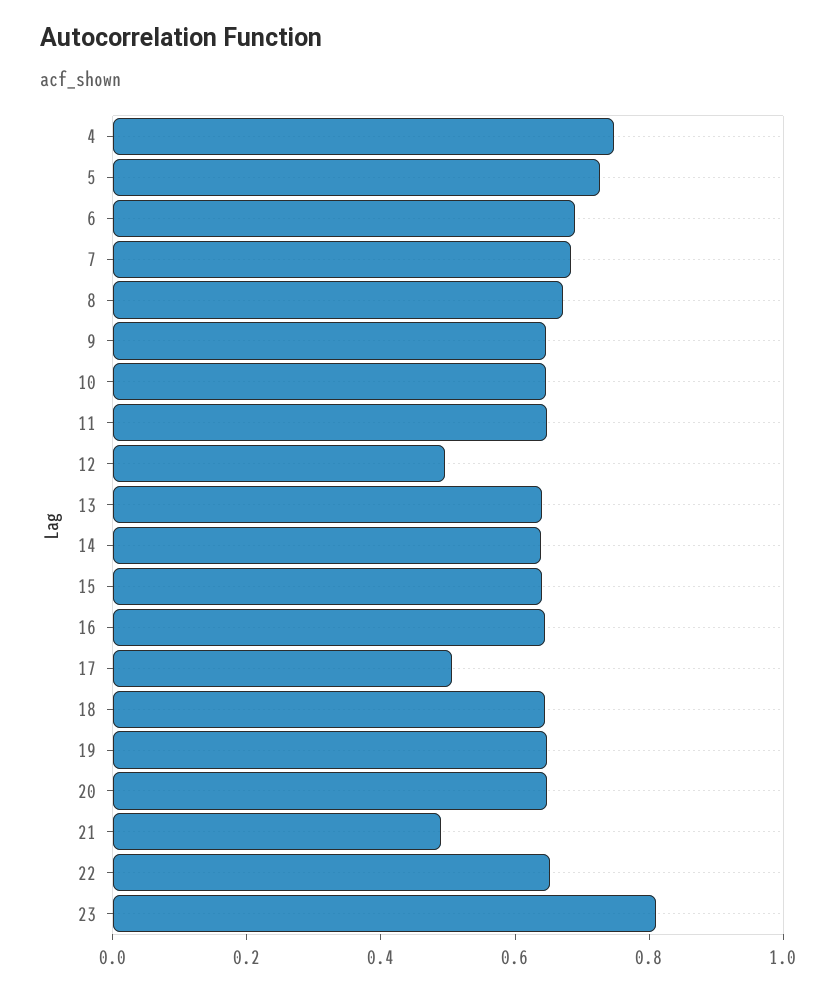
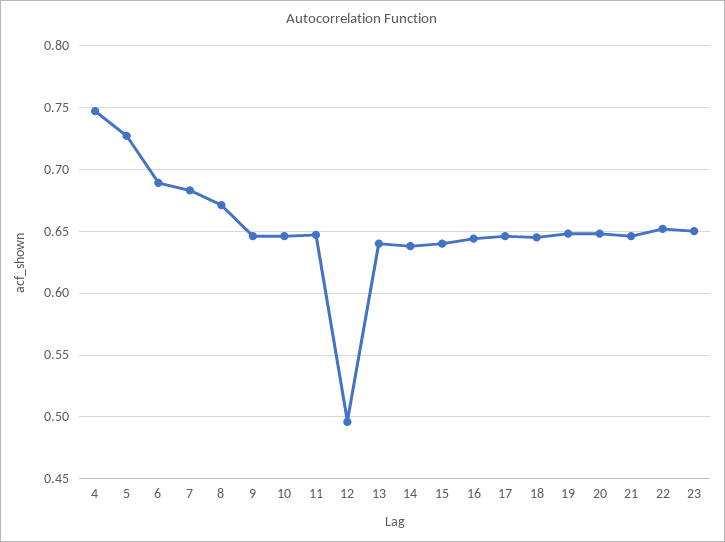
17: 0.5 -> 0.645
21: 0.5 -> 0.645
23: 0.8 -> 0.65

